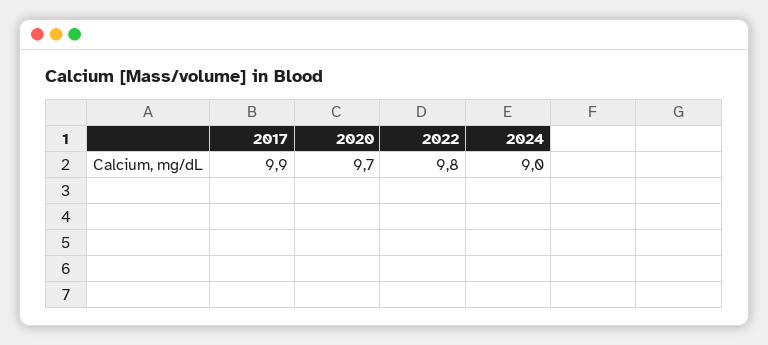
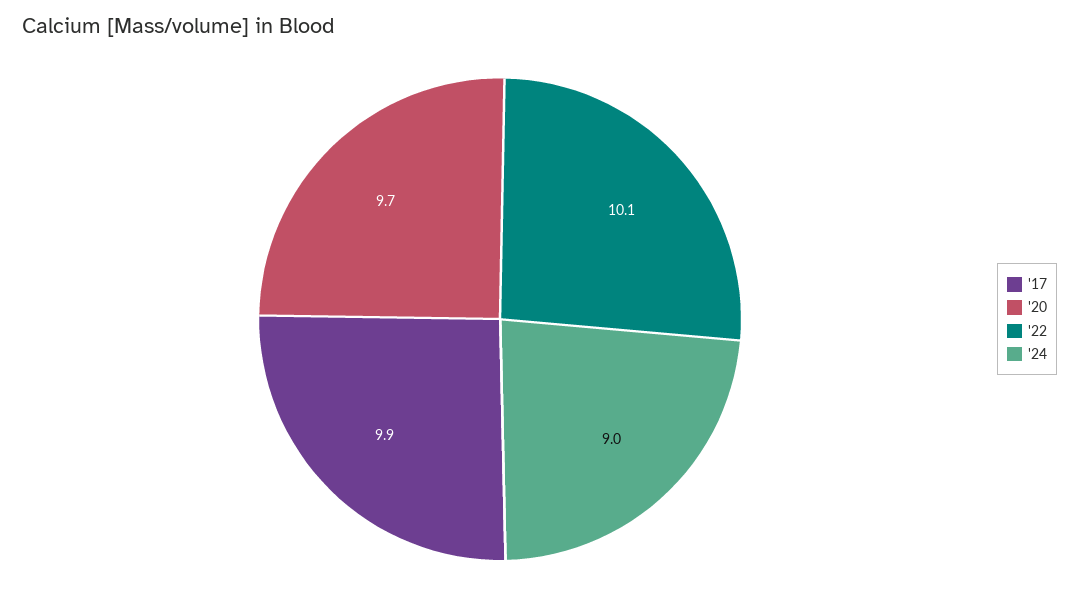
2022: 9.8 -> 10.1

